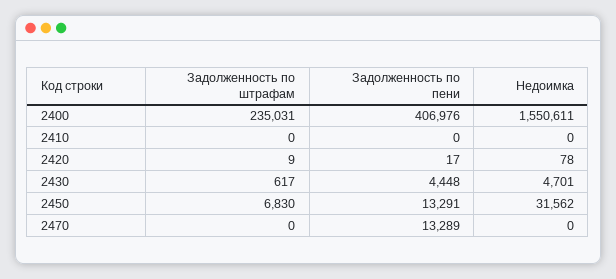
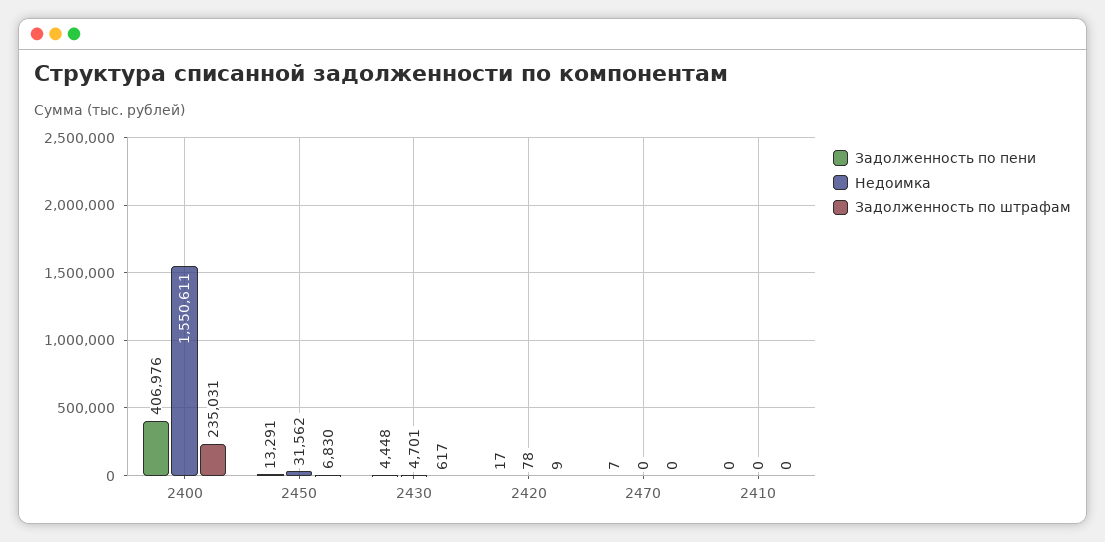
Задолженность по пени, 2470: 13289 -> 7

